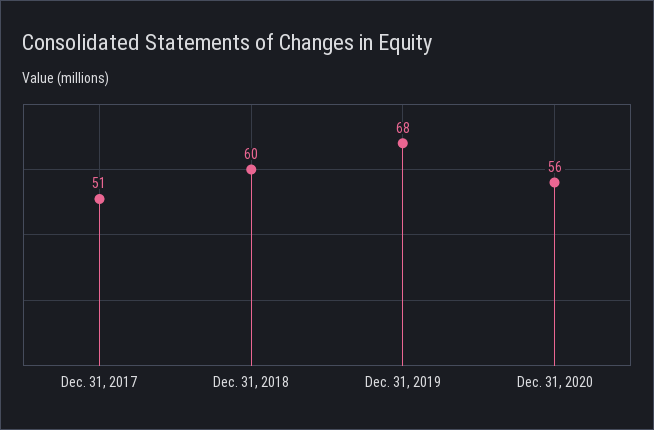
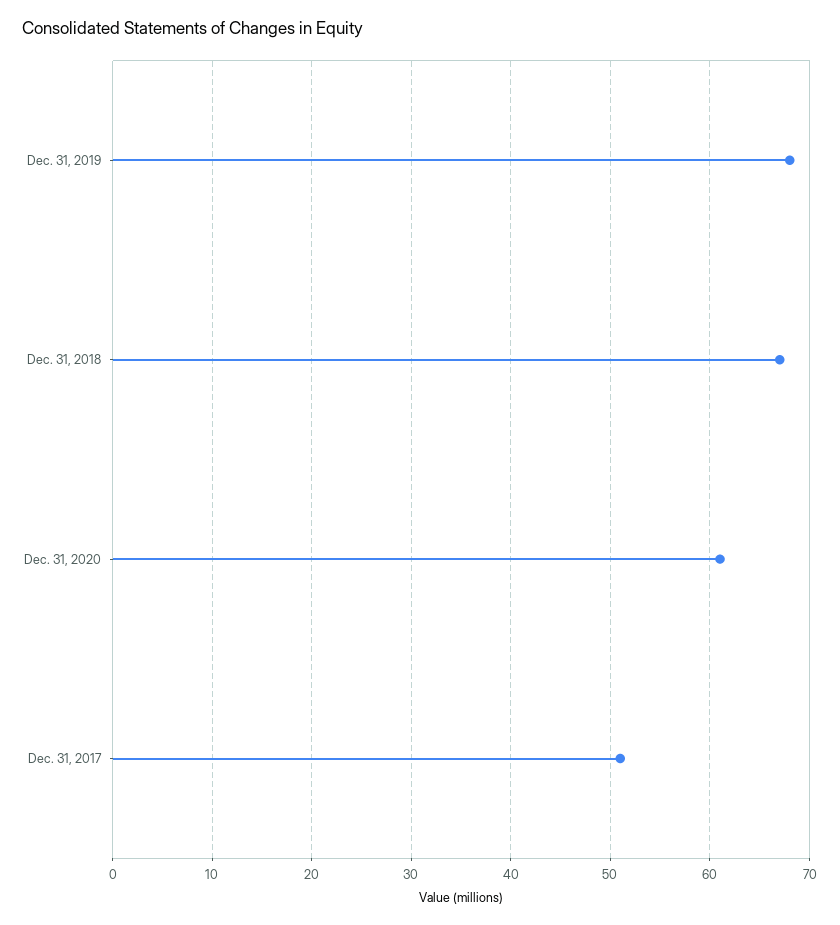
Dec. 31, 2018: 60 -> 67
Dec. 31, 2020: 56 -> 61

